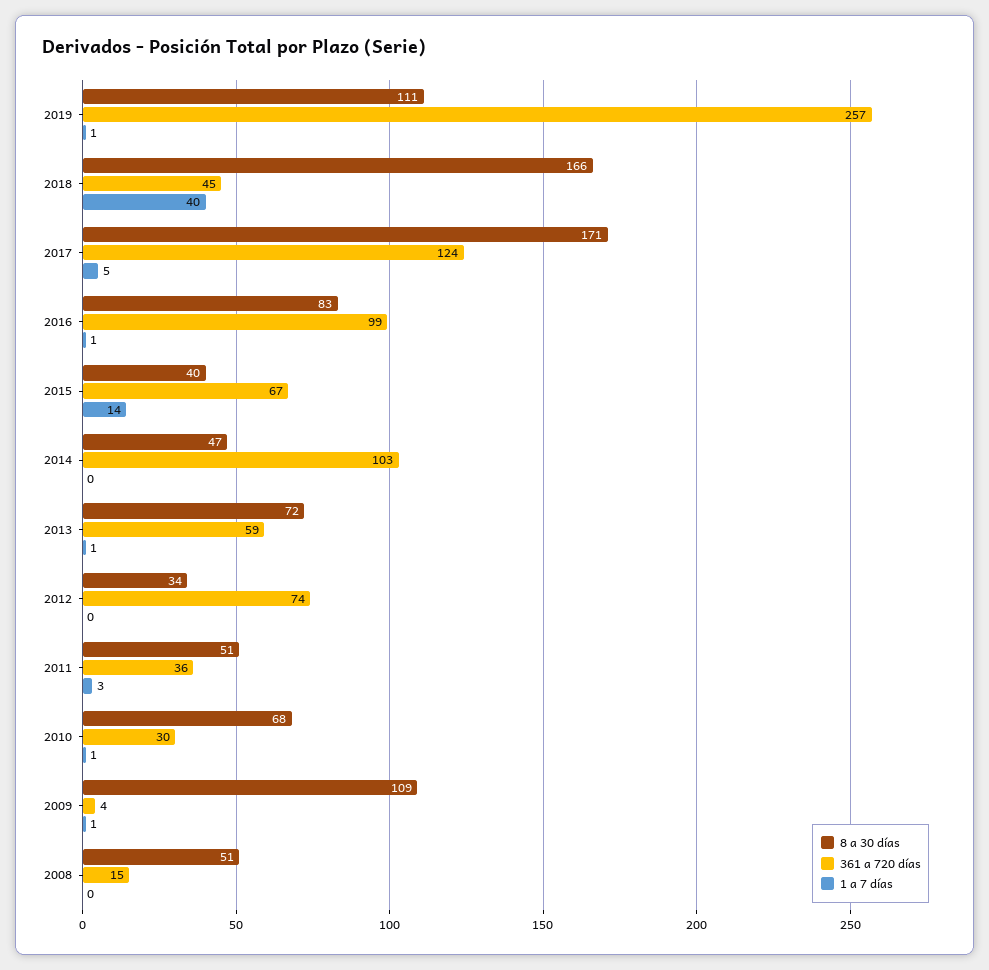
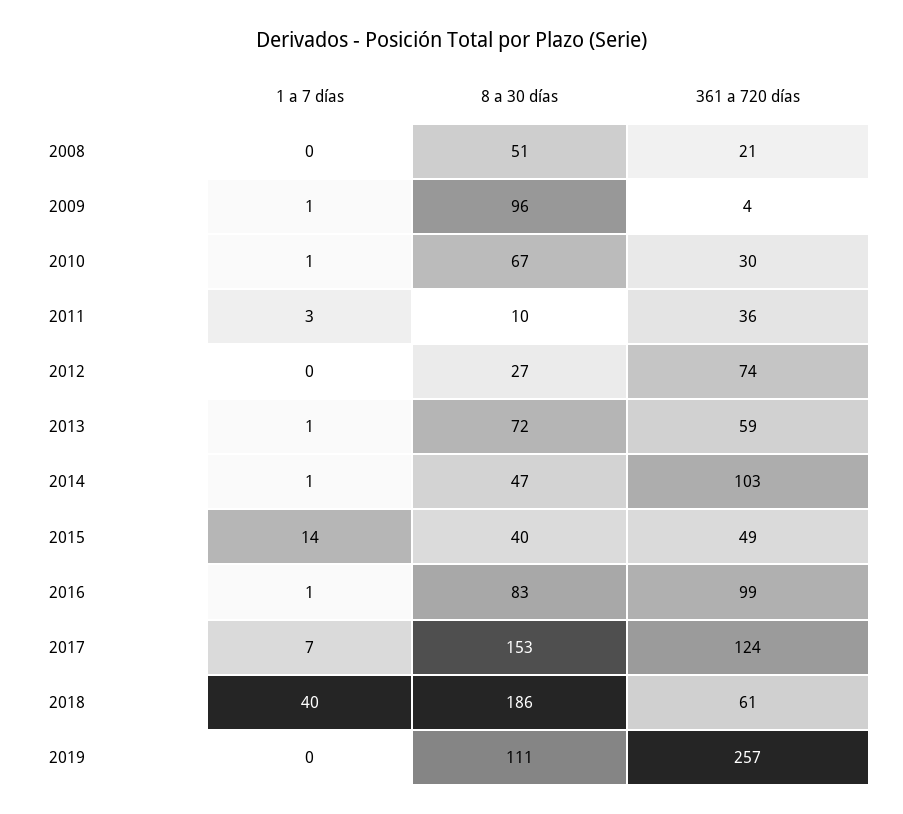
1 a 7 días, 2019: 1 -> 0
8 a 30 días, 2018: 166 -> 186
361 a 720 días, 2018: 45 -> 61
8 a 30 días, 2017: 171 -> 153
1 a 7 días, 2017: 5 -> 7
361 a 720 días, 2015: 67 -> 49
1 a 7 días, 2014: 0 -> 1
8 a 30 días, 2012: 34 -> 27
8 a 30 días, 2011: 51 -> 10
8 a 30 días, 2010: 68 -> 67
8 a 30 días, 2009: 109 -> 96
361 a 720 días, 2008: 15 -> 21

